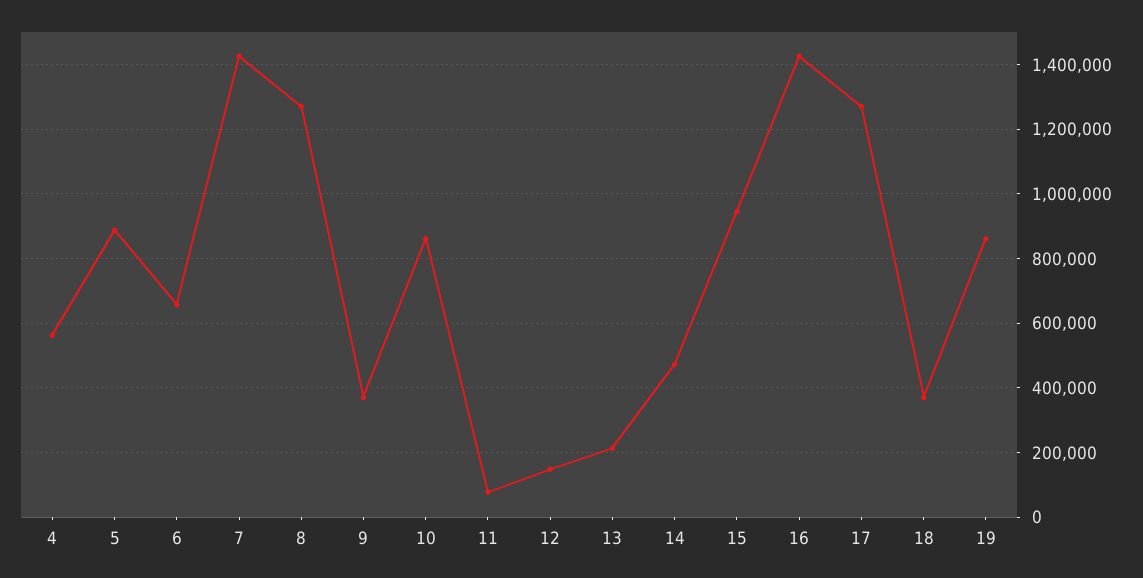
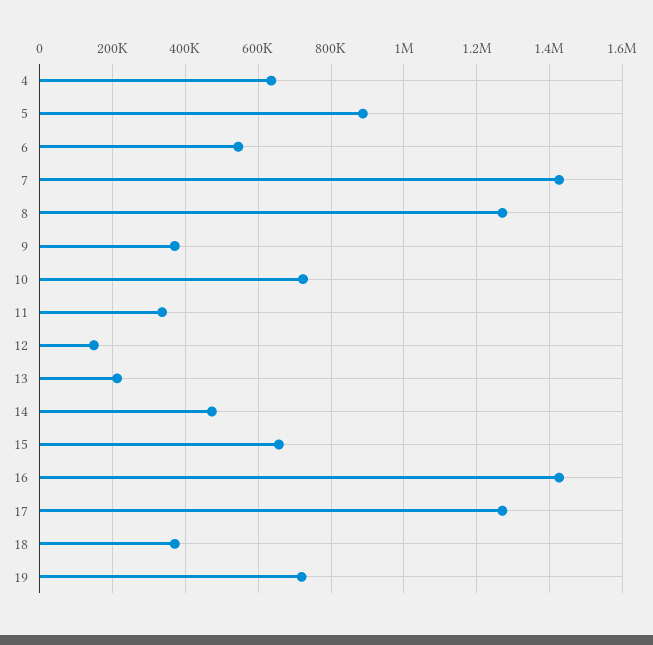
4: 560000 -> 640000
6: 660000 -> 540000
10: 860000 -> 720000
11: 80000 -> 340000
15: 940000 -> 660000
19: 860000 -> 720000

